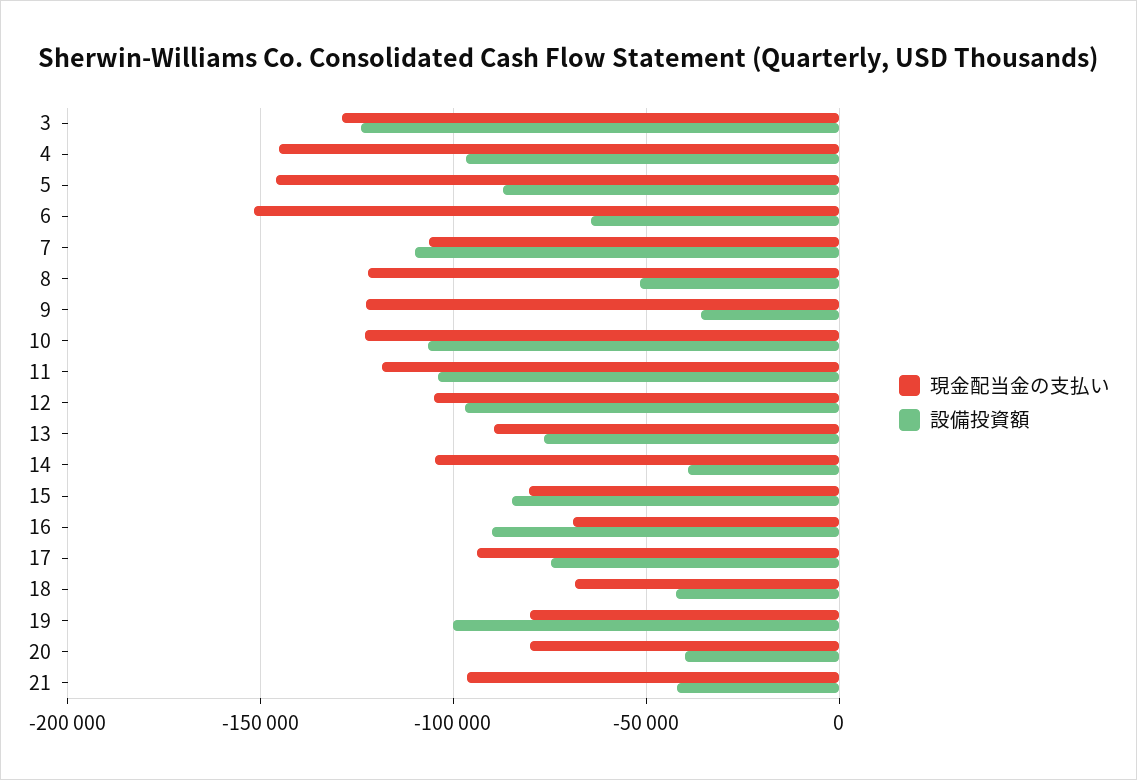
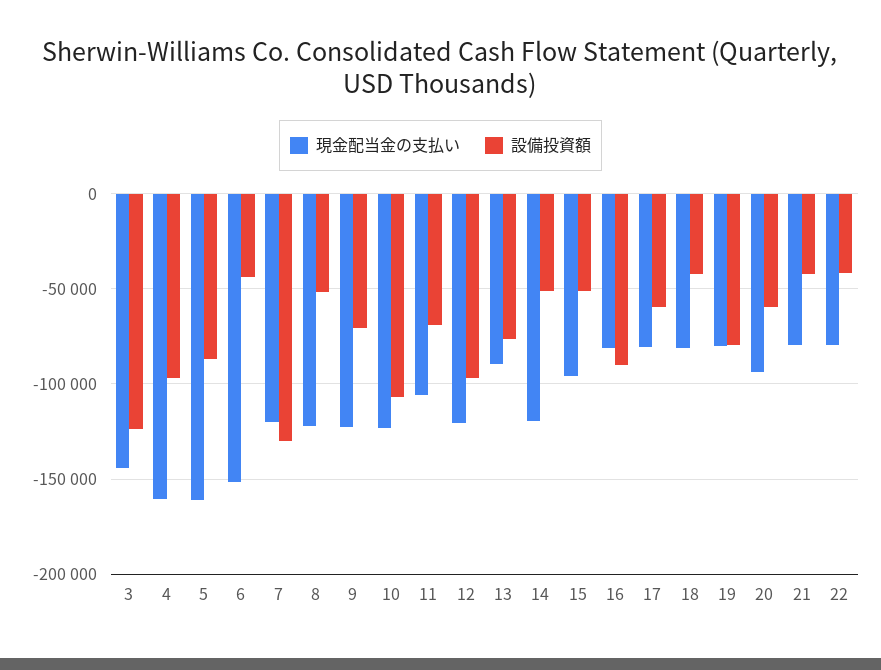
現金配当金の支払い, 3: -130000 -> -145000
現金配当金の支払い, 4: -145000 -> -160000
現金配当金の支払い, 5: -145000 -> -160000
設備投資額, 6: -65000 -> -45000
現金配当金の支払い, 7: -105000 -> -120000
設備投資額, 7: -110000 -> -130000
設備投資額, 9: -35000 -> -70000
現金配当金の支払い, 11: -120000 -> -105000
設備投資額, 11: -105000 -> -70000
現金配当金の支払い, 12: -105000 -> -120000
現金配当金の支払い, 14: -105000 -> -120000
設備投資額, 14: -40000 -> -50000
現金配当金の支払い, 15: -80000 -> -95000
設備投資額, 15: -85000 -> -50000
現金配当金の支払い, 16: -70000 -> -80000
現金配当金の支払い, 17: -95000 -> -80000
設備投資額, 17: -75000 -> -60000
現金配当金の支払い, 18: -70000 -> -80000
設備投資額, 19: -100000 -> -80000
現金配当金の支払い, 20: -80000 -> -95000
設備投資額, 20: -40000 -> -60000
現金配当金の支払い, 21: -95000 -> -80000
現金配当金の支払い, 22: none -> -80000
設備投資額, 22: none -> -40000

